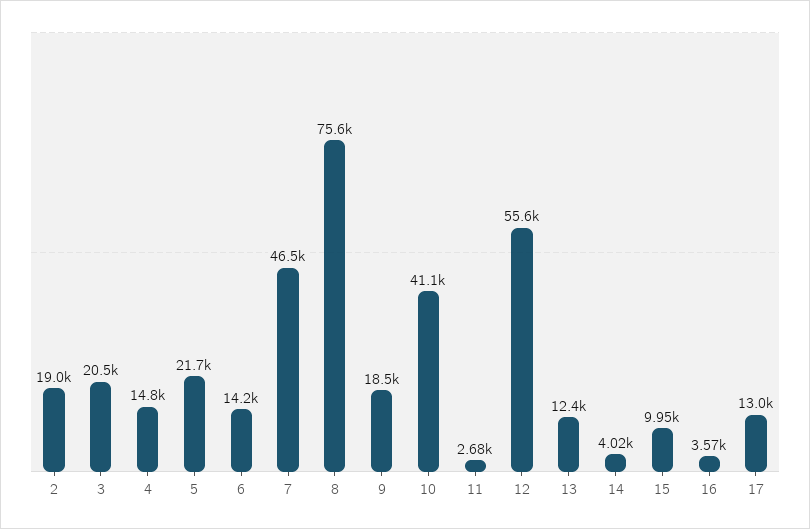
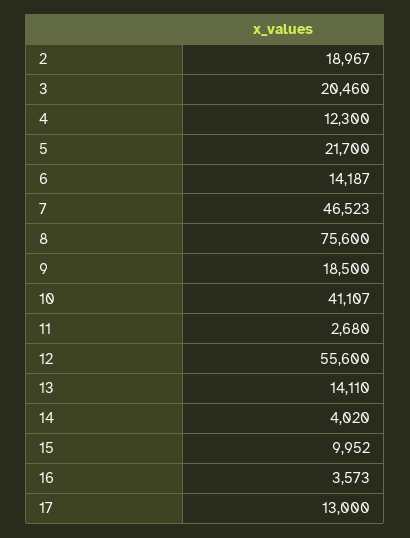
4: 14800 -> 12300
13: 12400 -> 14110

